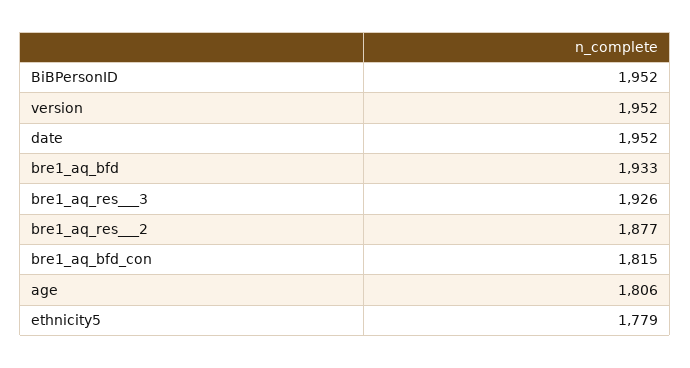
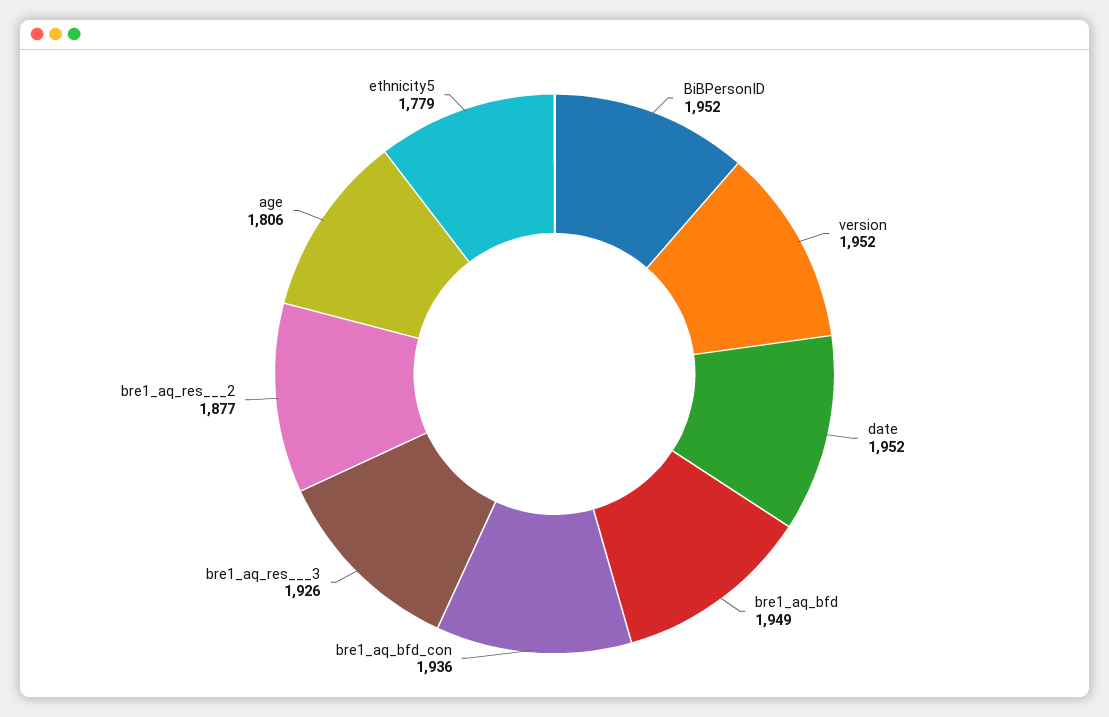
bre1_aq_bfd: 1933 -> 1949
bre1_aq_bfd_con: 1815 -> 1936

